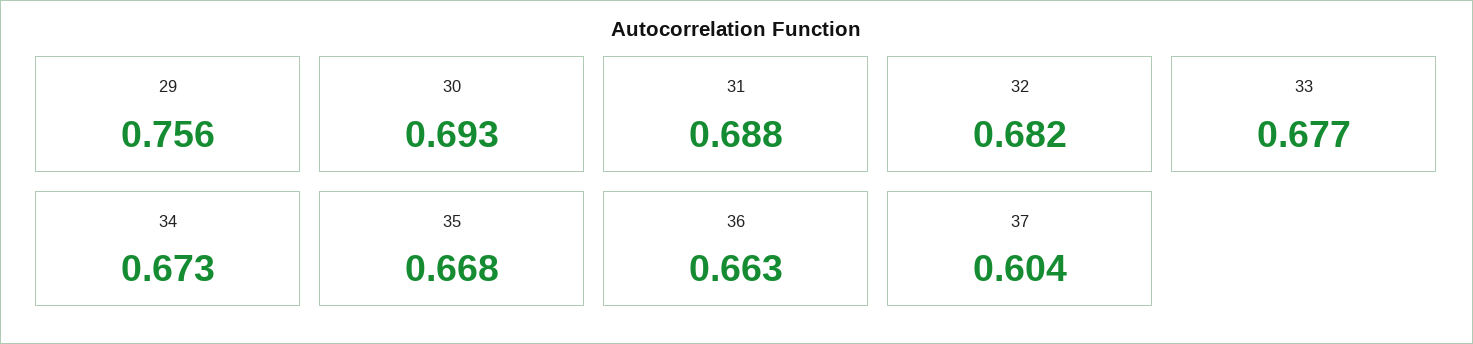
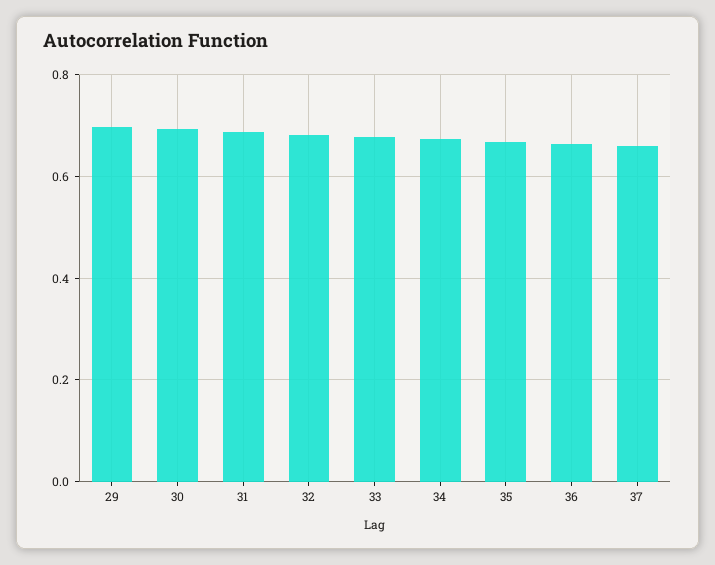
29: 0.756 -> 0.7
37: 0.604 -> 0.66

